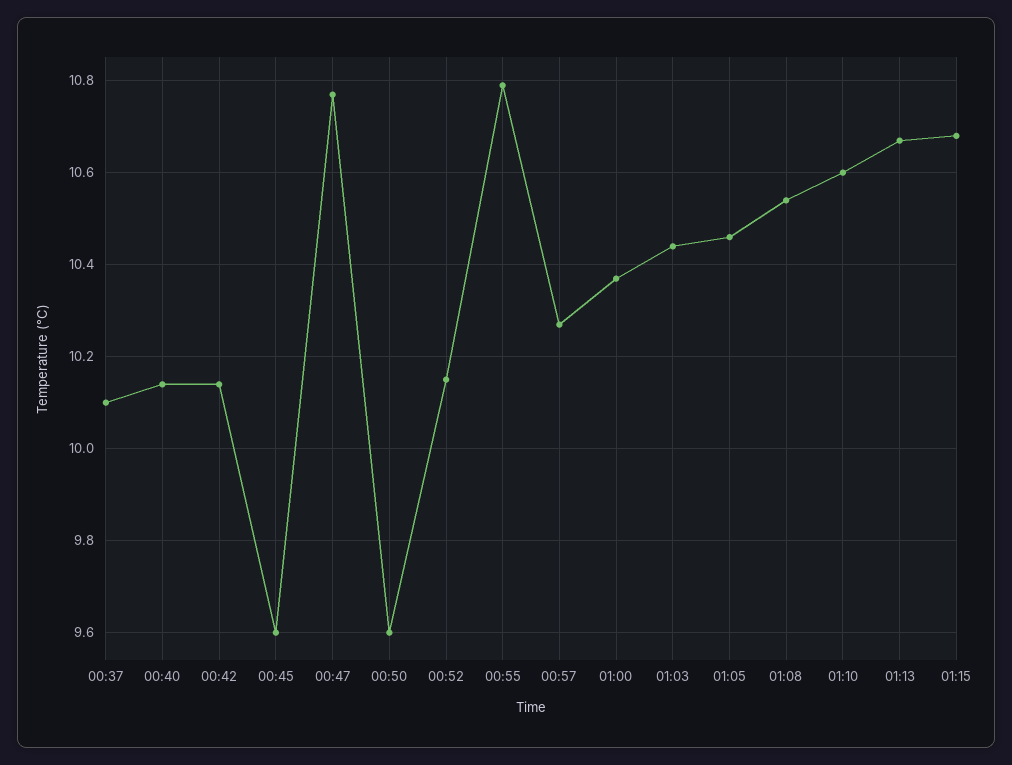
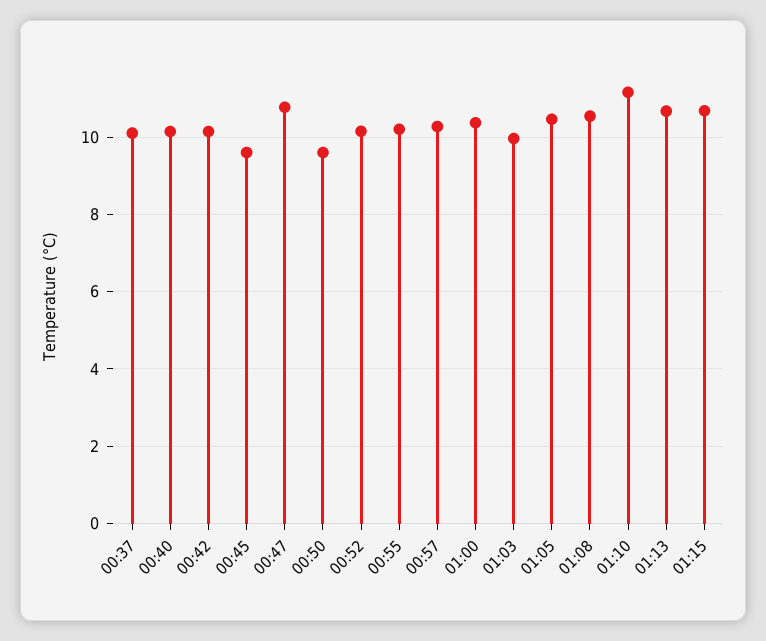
00:55: 10.8 -> 10.2
01:03: 10.45 -> 10
01:10: 10.6 -> 11.2

